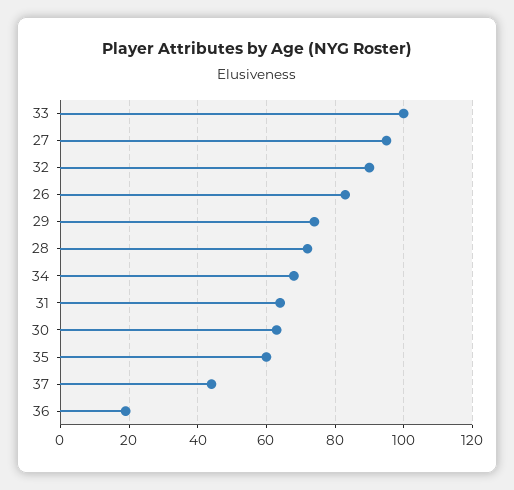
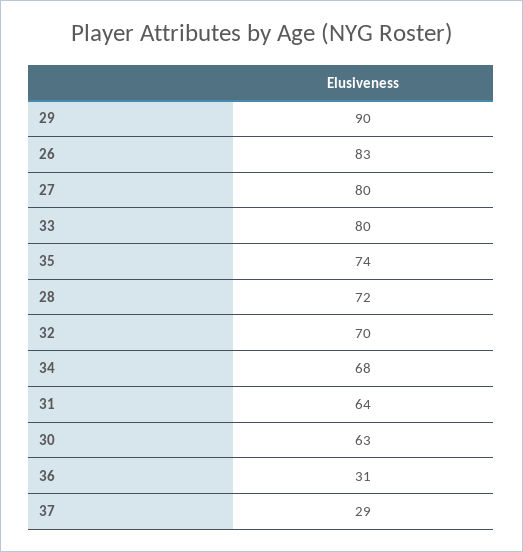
33: 100 -> 80
27: 95 -> 80
32: 90 -> 70
29: 75 -> 90
35: 60 -> 74
37: 45 -> 29
36: 20 -> 31

